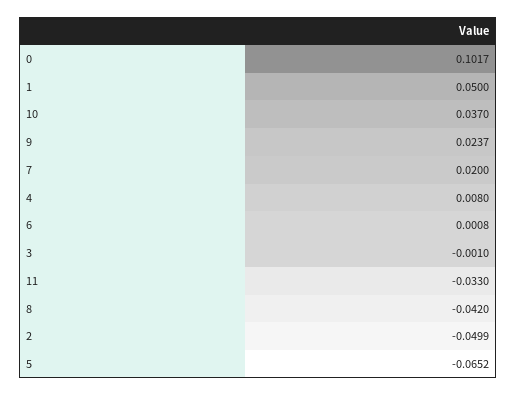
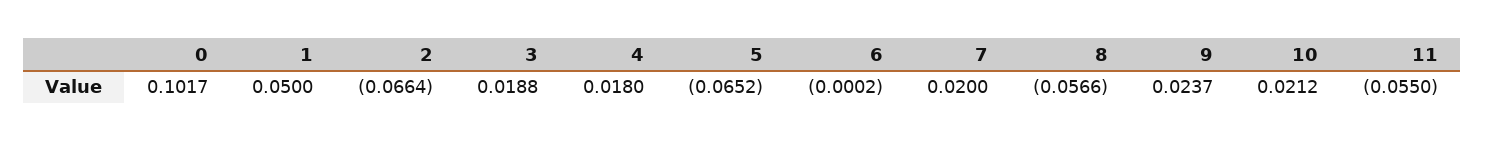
10: 0.037 -> 0.0212
4: 0.008 -> 0.018
6: 0.0008 -> -0.0002
3: -0.001 -> 0.0188
11: -0.033 -> -0.055
8: -0.042 -> -0.0566
2: -0.0499 -> -0.0664

